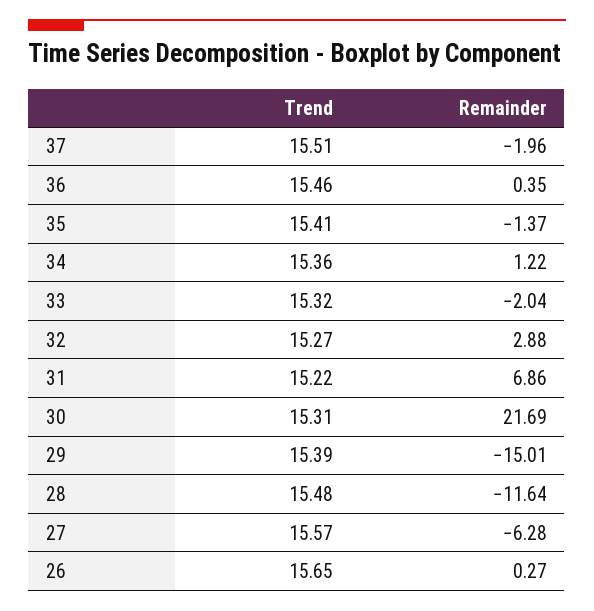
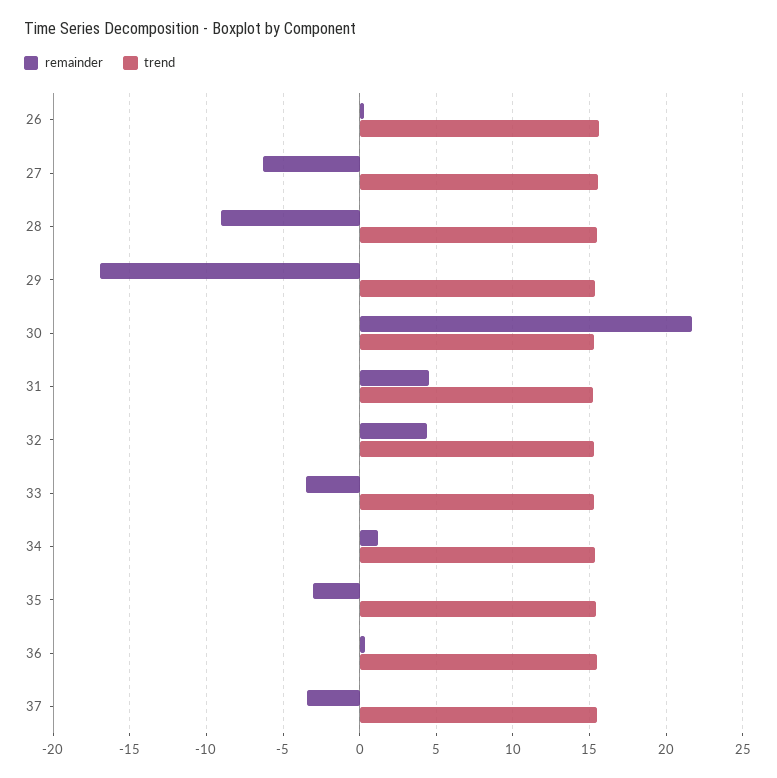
Remainder, 37: -1.96 -> -3.5
Remainder, 35: -1.37 -> -3
Remainder, 33: -2.04 -> -3.5
Remainder, 32: 2.88 -> 4.5
Remainder, 31: 6.86 -> 4.5
Remainder, 29: -15.01 -> -17
Remainder, 28: -11.64 -> -9

